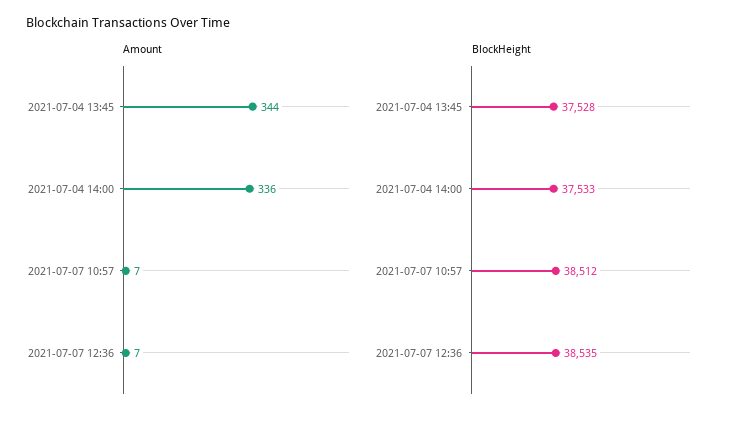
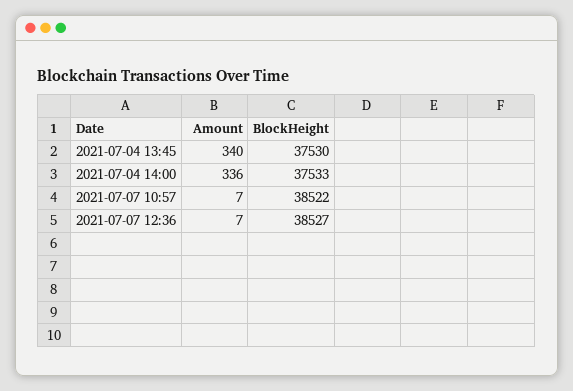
Amount, 2021-07-04 13:45: 344 -> 340
BlockHeight, 2021-07-04 13:45: 37528 -> 37530
BlockHeight, 2021-07-07 10:57: 38512 -> 38522
BlockHeight, 2021-07-07 12:36: 38535 -> 38527

